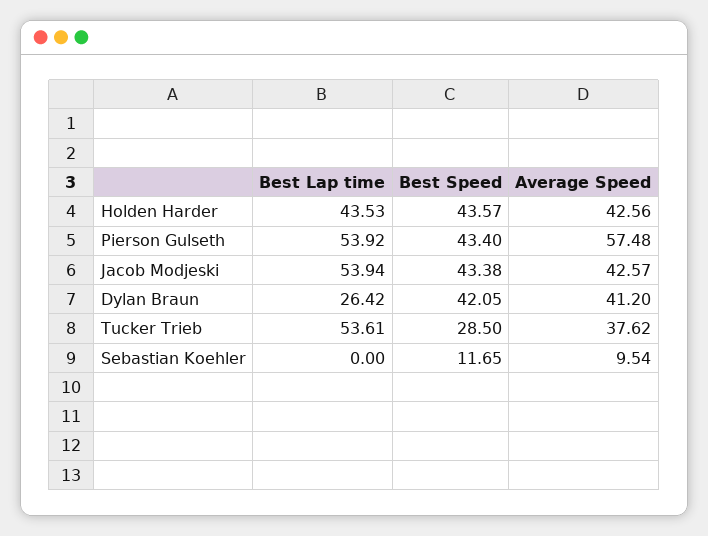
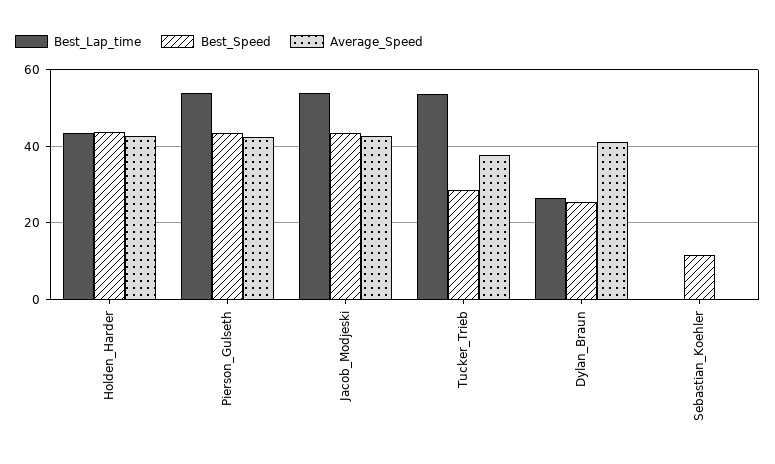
Average Speed, Pierson Gulseth: 57.48 -> 42
Best Speed, Dylan Braun: 42.05 -> 26
Average Speed, Sebastian Koehler: 9.54 -> 0

